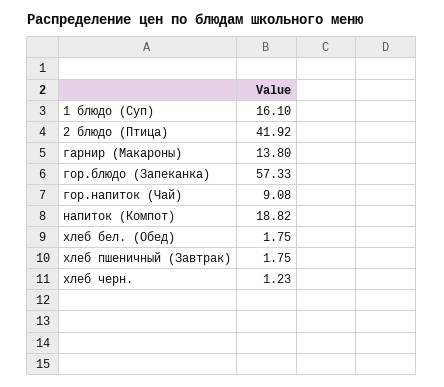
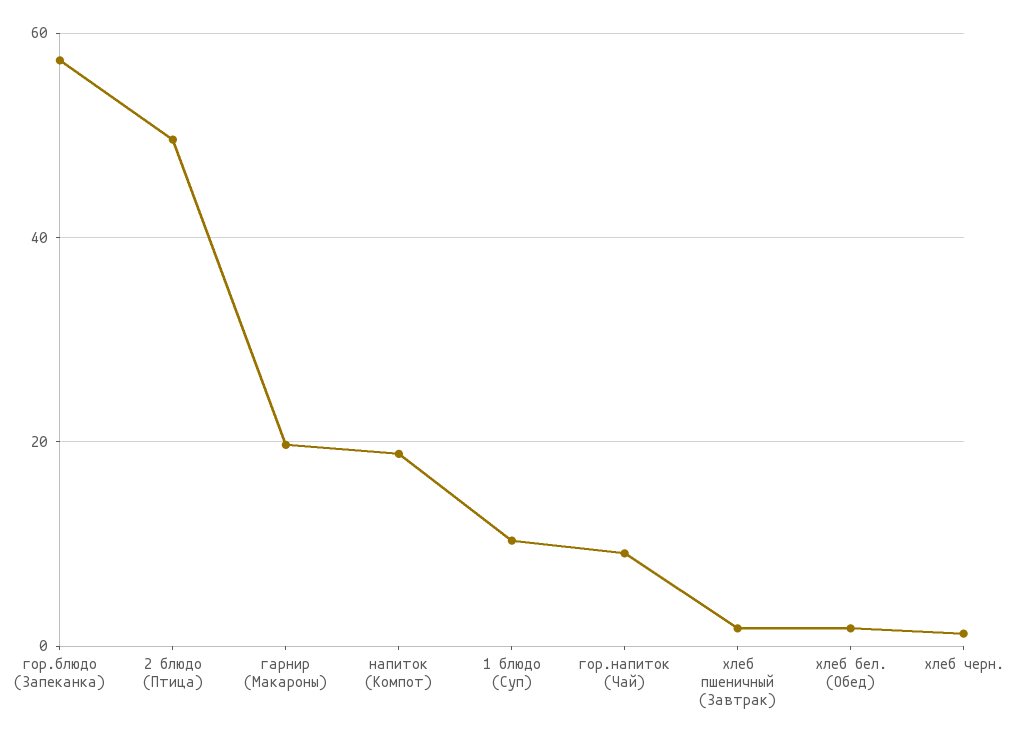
1 блюдо (Суп): 16.1 -> 10
2 блюдо (Птица): 41.92 -> 50
гарнир (Макароны): 13.8 -> 20

